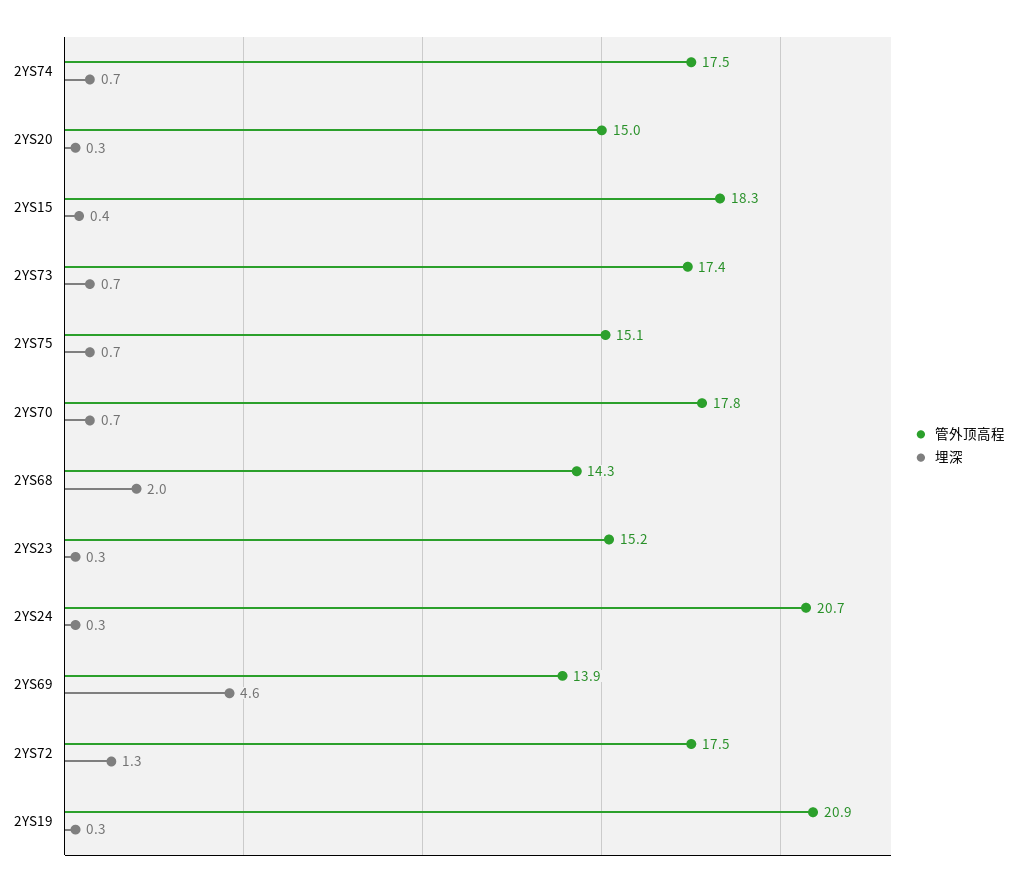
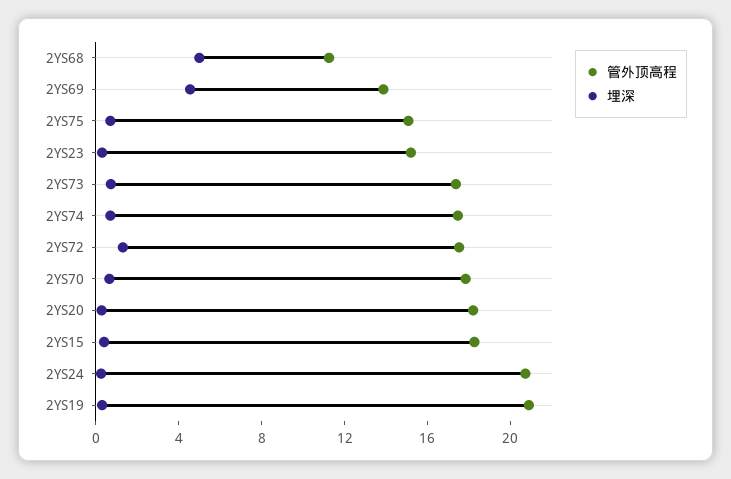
管外顶高程, 2YS20: 15 -> 18
管外顶高程, 2YS68: 14.3 -> 11
埋深, 2YS68: 2 -> 5

